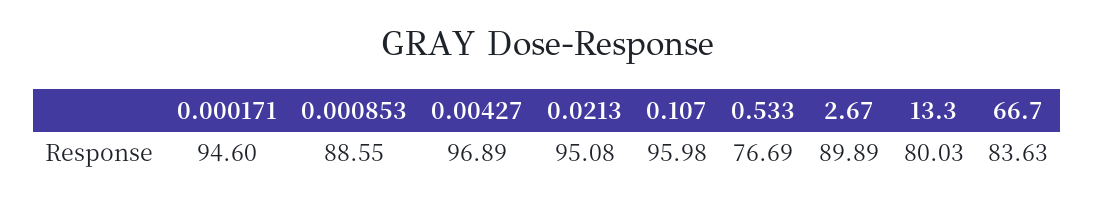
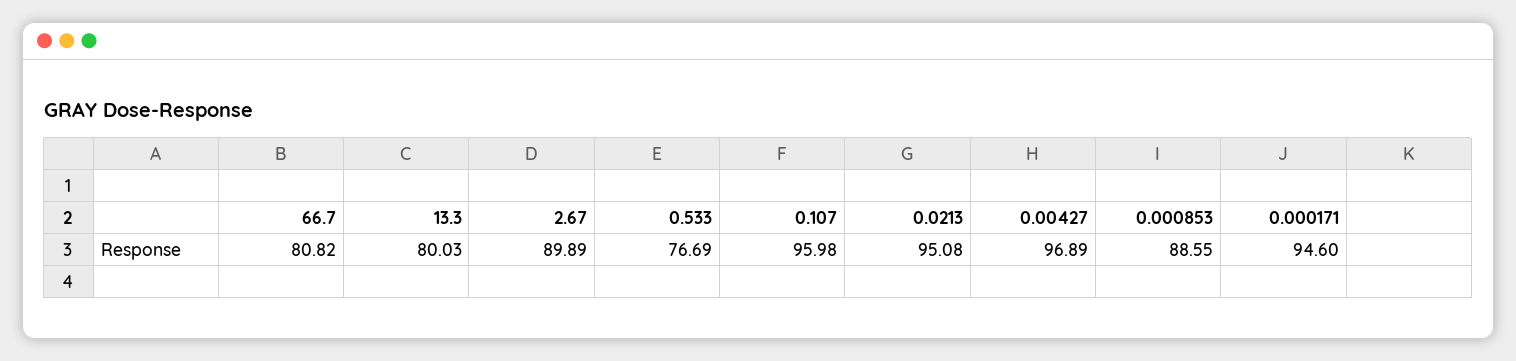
66.7: 83.63 -> 80.82

